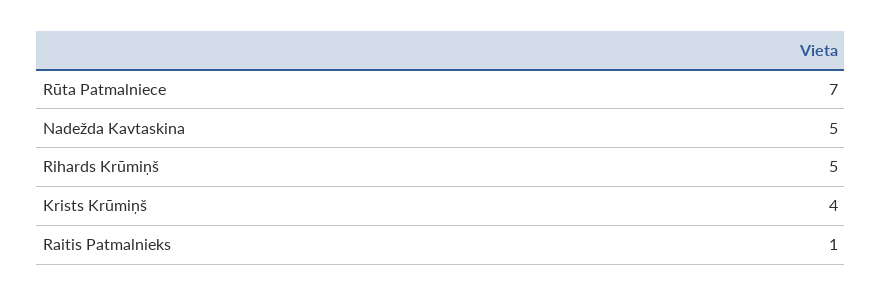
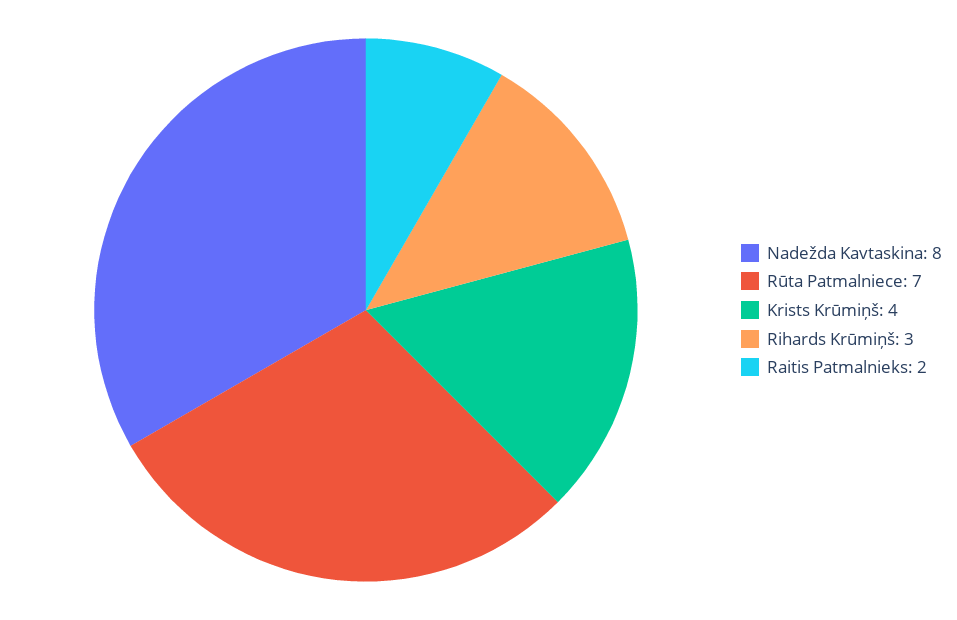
Nadežda Kavtaskina: 5 -> 8
Rihards Krūmiņš: 5 -> 3
Raitis Patmalnieks: 1 -> 2

